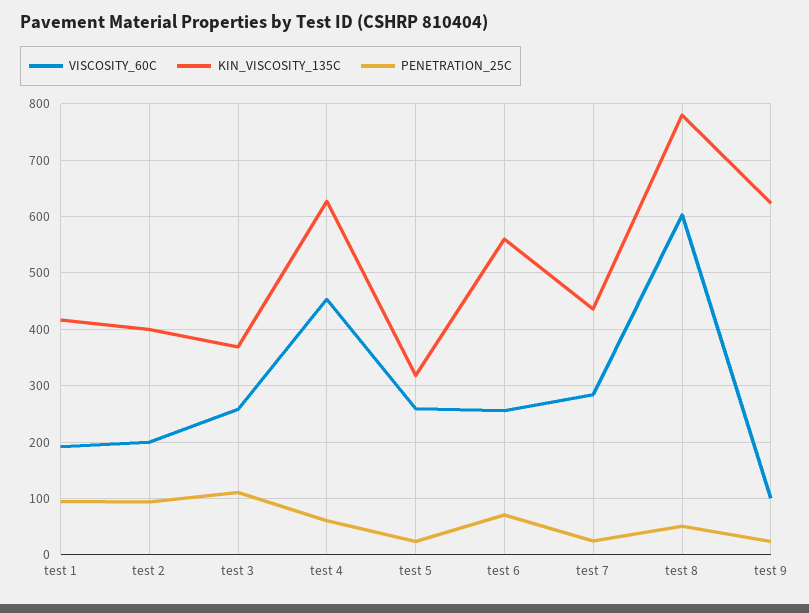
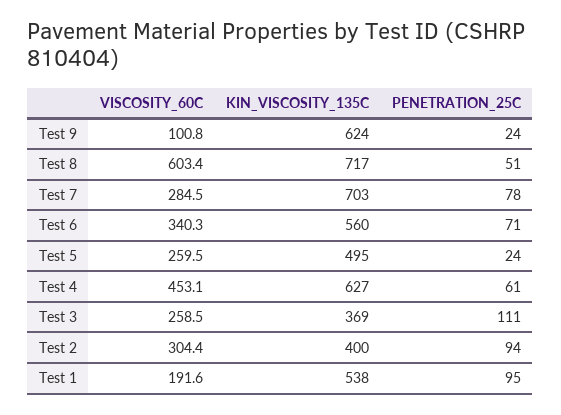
KIN_VISCOSITY_135C, test 1: 420 -> 538
VISCOSITY_60C, test 2: 200 -> 304.4
KIN_VISCOSITY_135C, test 5: 320 -> 495
VISCOSITY_60C, test 6: 260 -> 340.3
KIN_VISCOSITY_135C, test 7: 440 -> 703
PENETRATION_25C, test 7: 20 -> 78
KIN_VISCOSITY_135C, test 8: 780 -> 717

